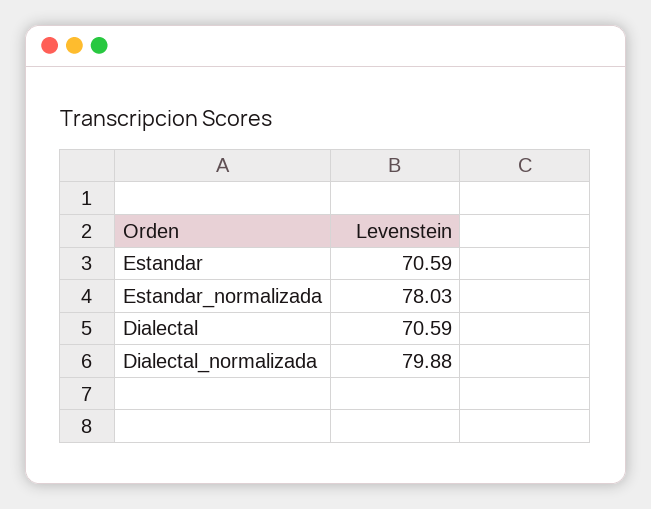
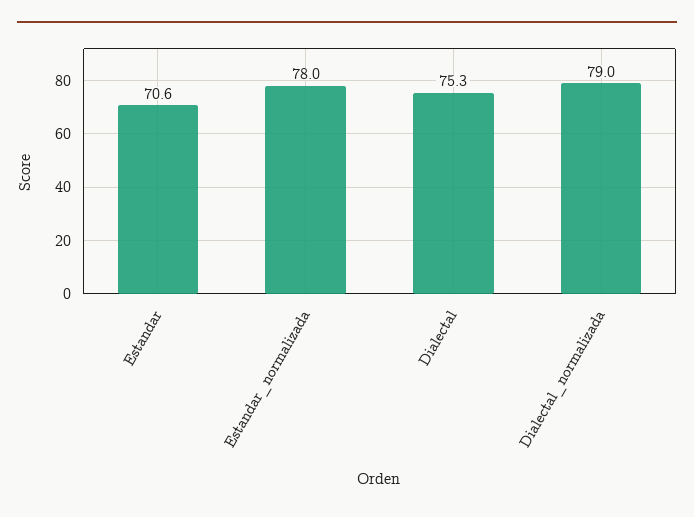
Dialectal: 70.59 -> 75.3
Dialectal_normalizada: 79.88 -> 79

